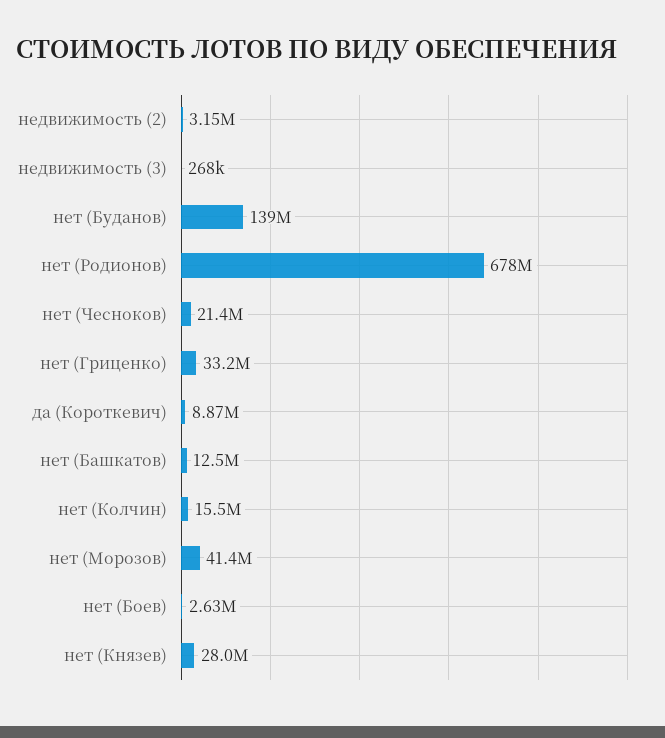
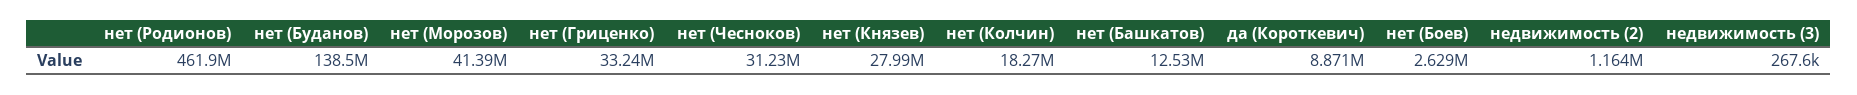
недвижимость (2): 3150000 -> 1164000
нет (Родионов): 678000000 -> 461900000
нет (Чесноков): 21400000 -> 31230000
нет (Колчин): 15500000 -> 18270000

